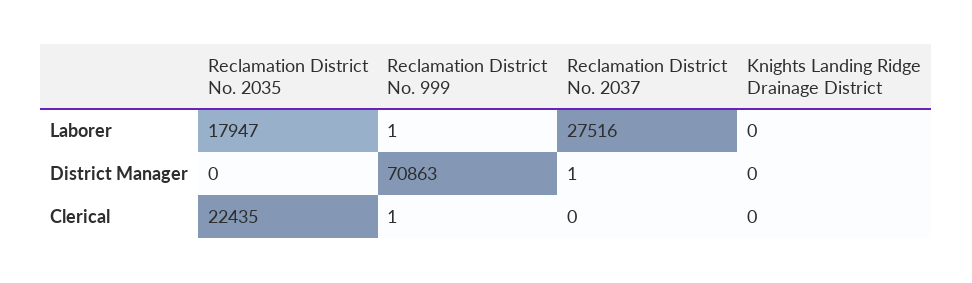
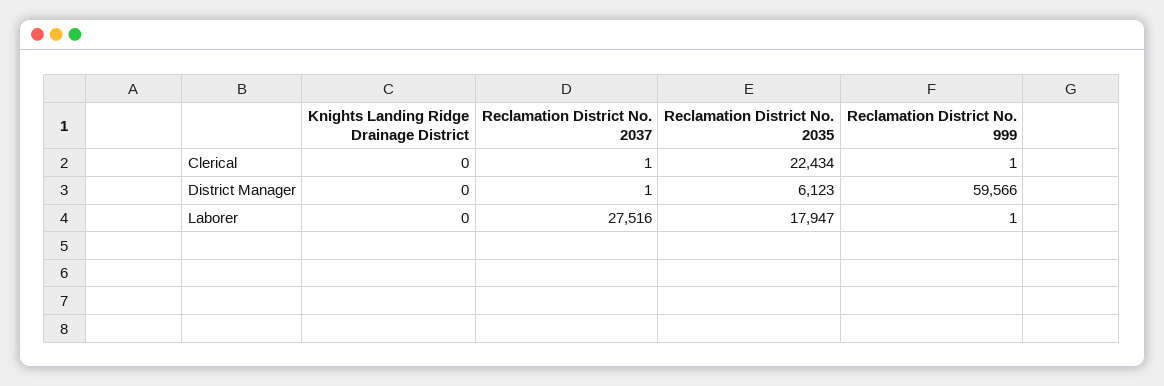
Reclamation District No. 2035, District Manager: 0 -> 6123
Reclamation District No. 999, District Manager: 70863 -> 59566
Reclamation District No. 2035, Clerical: 22435 -> 22434
Reclamation District No. 2037, Clerical: 0 -> 1

